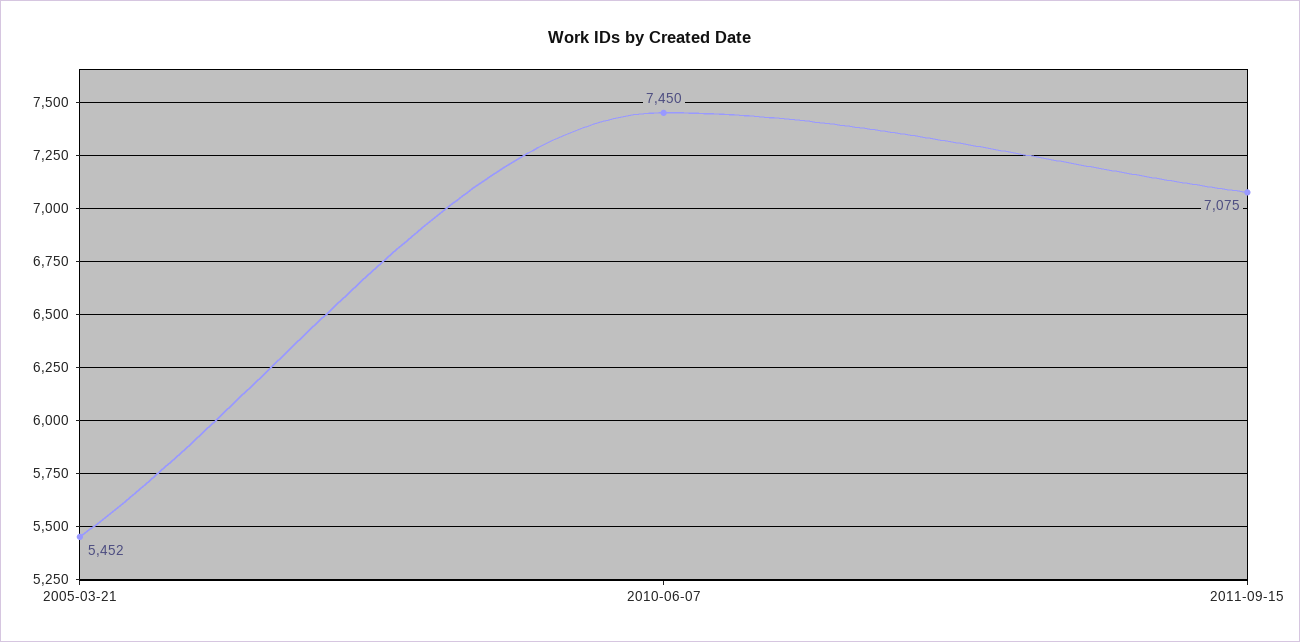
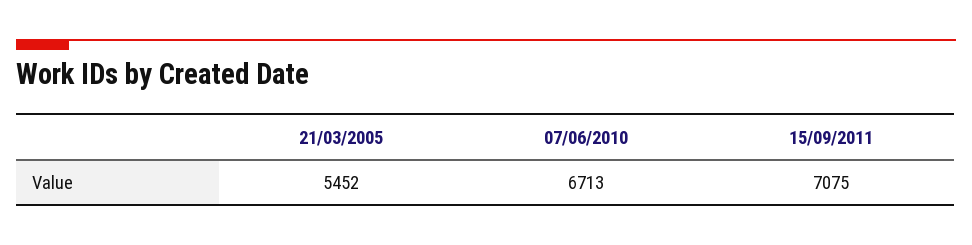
2010-06-07: 7450 -> 6713

